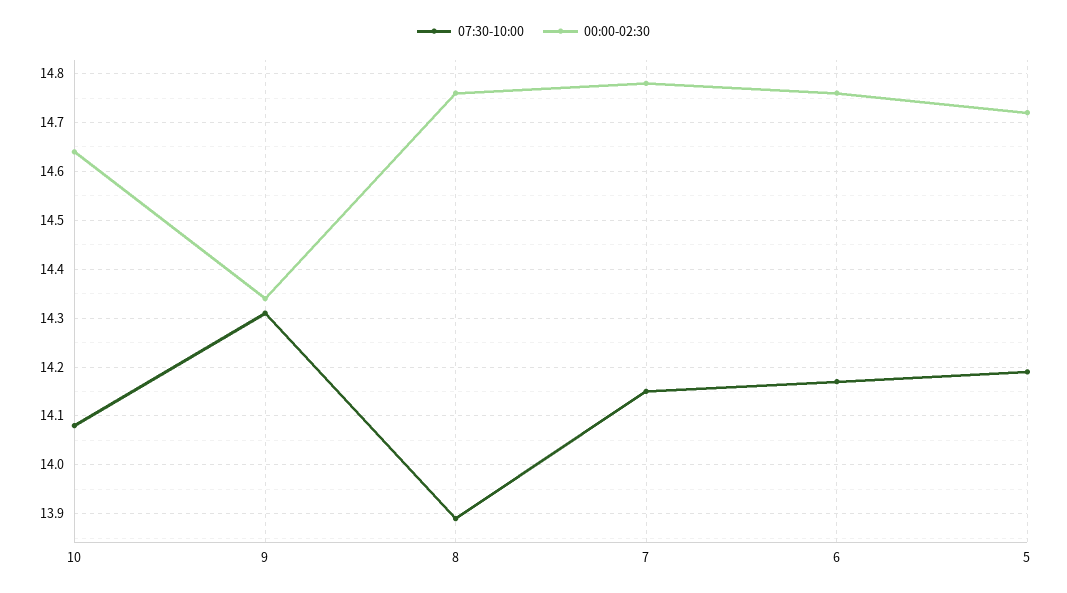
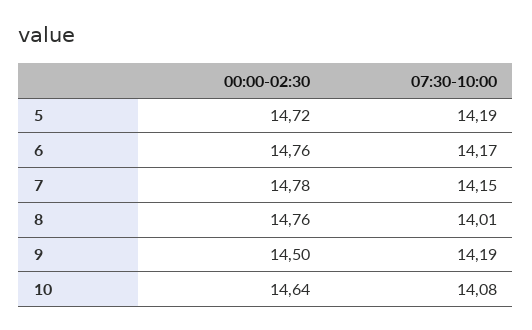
07:30-10:00, 9: 14.3 -> 14.19
00:00-02:30, 9: 14.35 -> 14.5
07:30-10:00, 8: 13.9 -> 14.01

